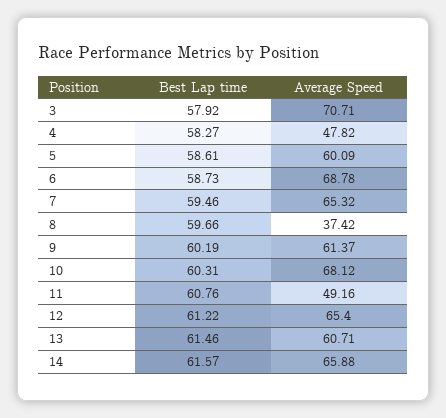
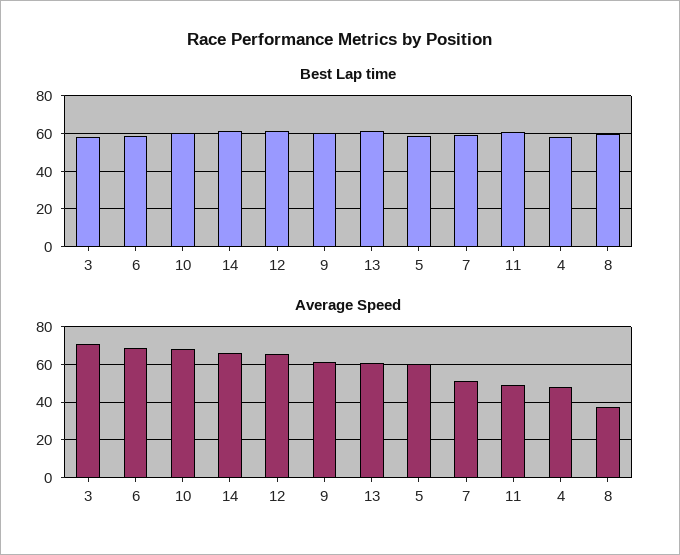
Average Speed, 7: 65.32 -> 50

